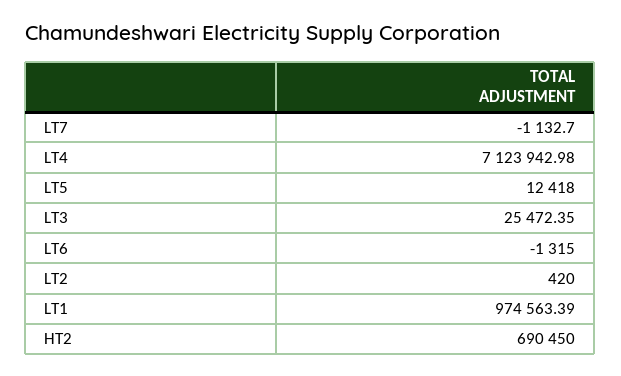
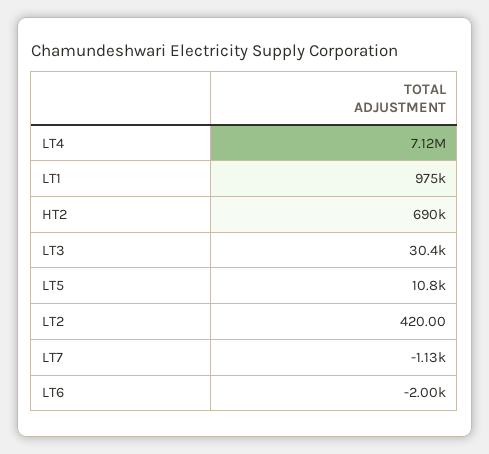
LT5: 12418 -> 10800
LT3: 25472.35 -> 30400
LT6: -1315 -> -2000

